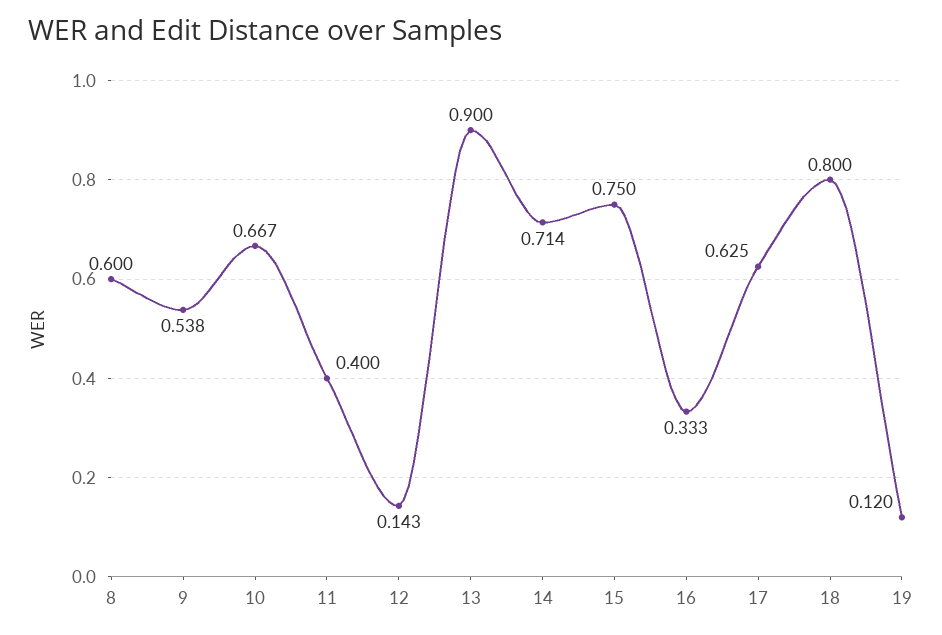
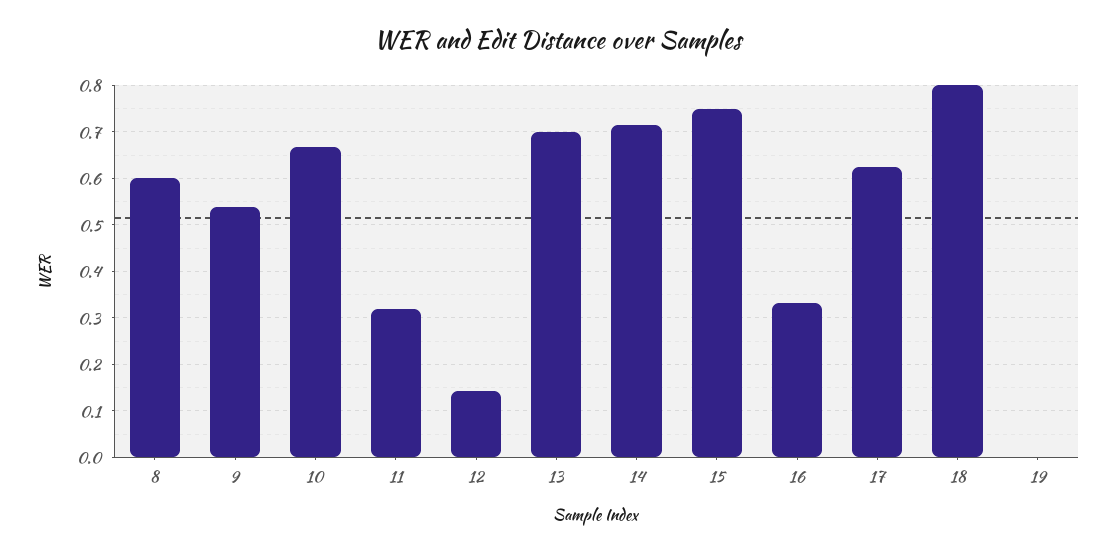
11: 0.4 -> 0.32
13: 0.9 -> 0.7
19: 0.12 -> 0

